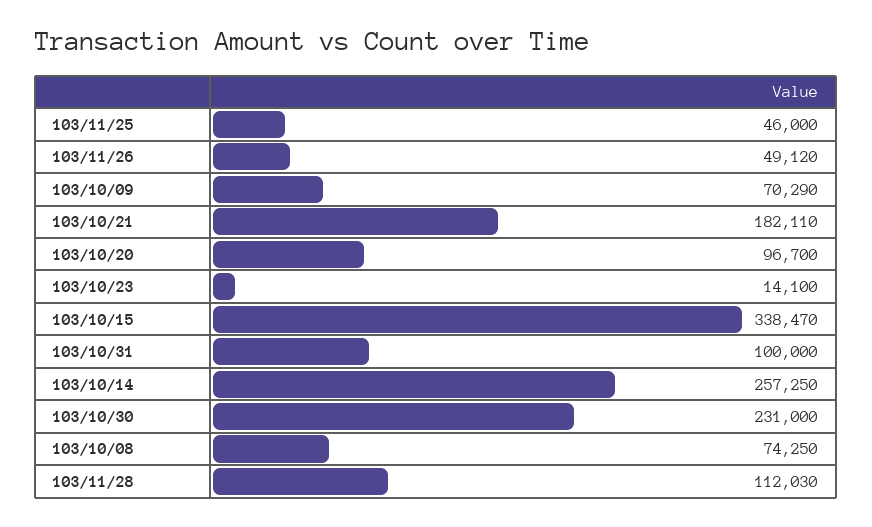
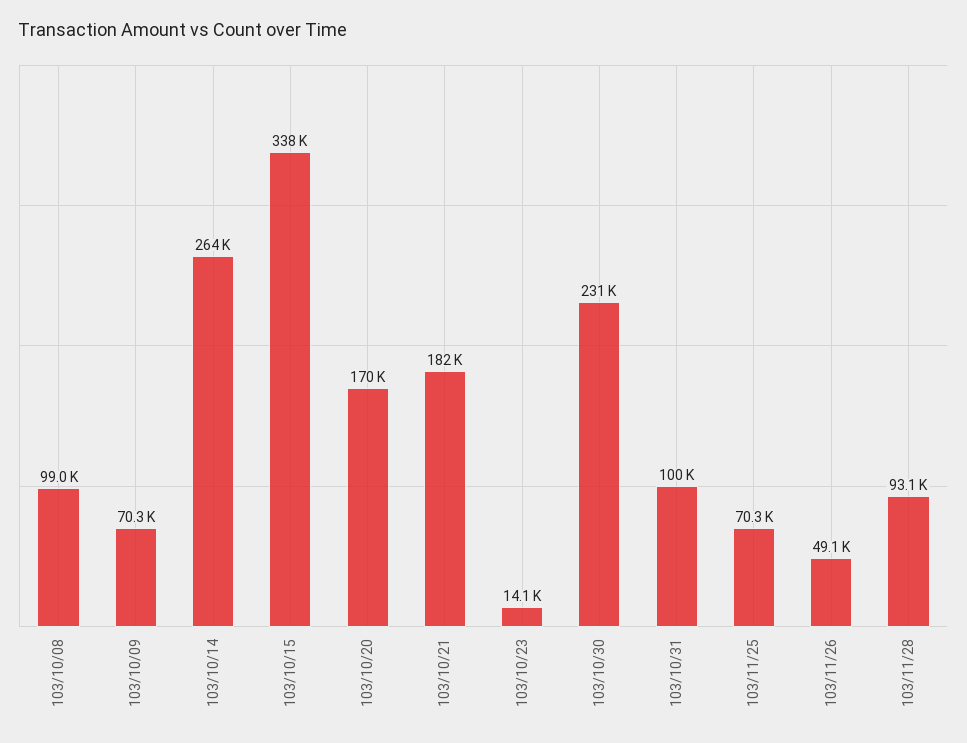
103/11/25: 46000 -> 70300
103/10/20: 96700 -> 170000
103/10/14: 257250 -> 264000
103/10/08: 74250 -> 99000
103/11/28: 112030 -> 93100

